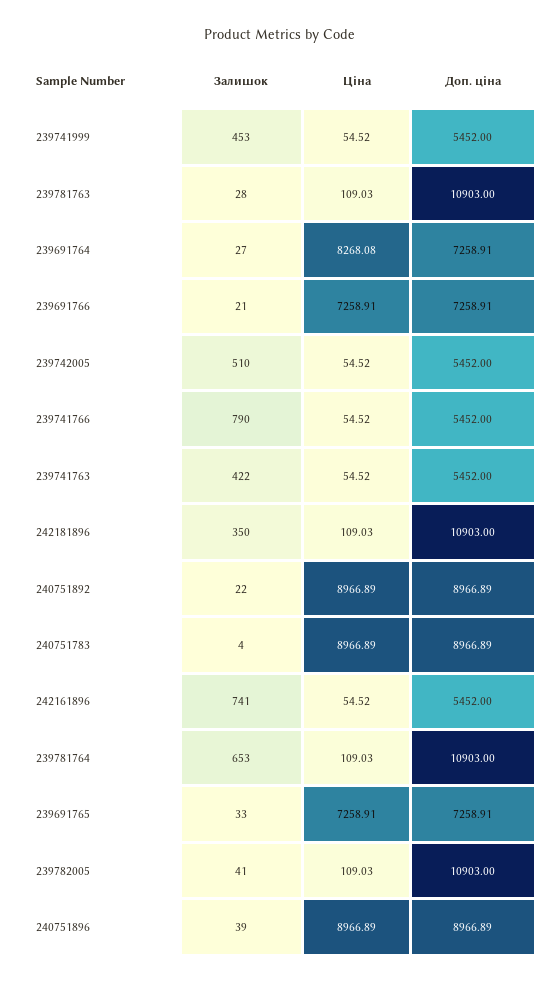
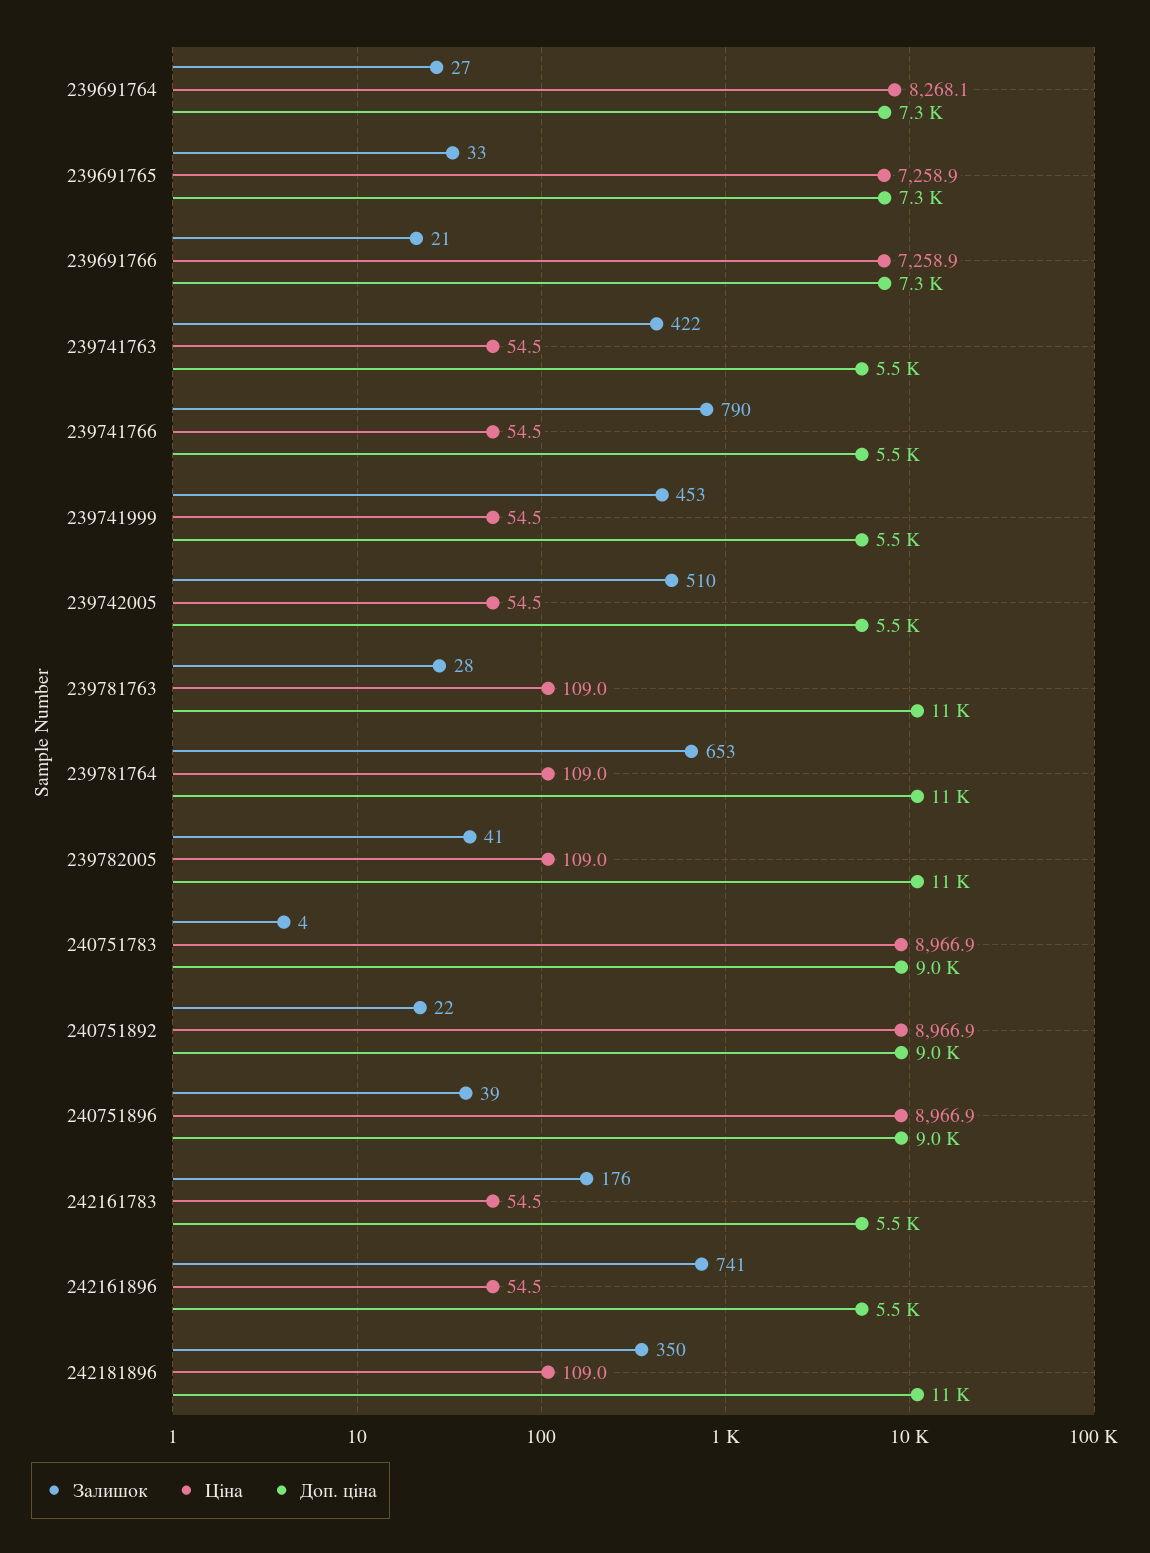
Залишок, 242161783: none -> 176
Ціна, 242161783: none -> 54.5
Доп. ціна, 242161783: none -> 5500

